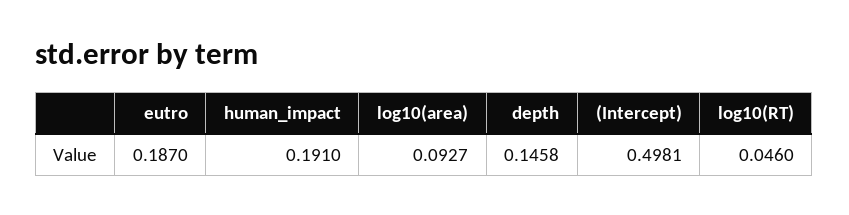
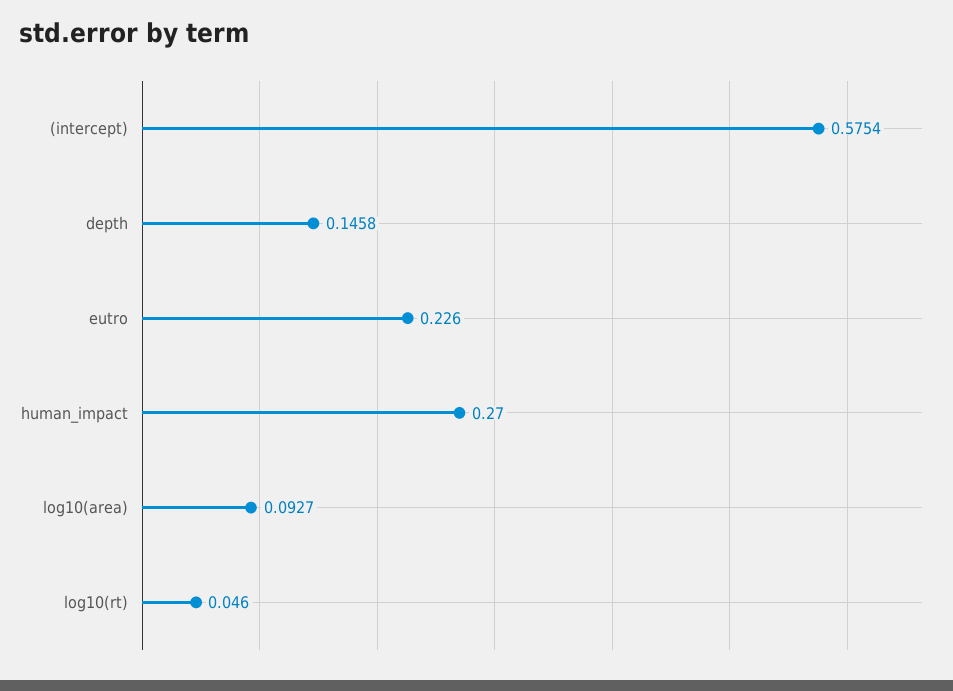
eutro: 0.187 -> 0.226
human_impact: 0.191 -> 0.27
(Intercept): 0.4981 -> 0.5754

